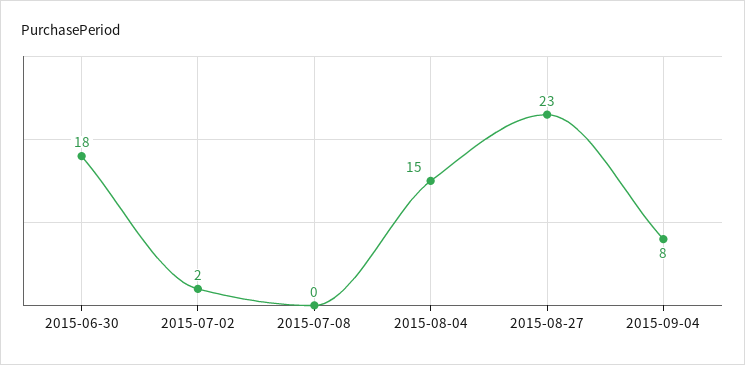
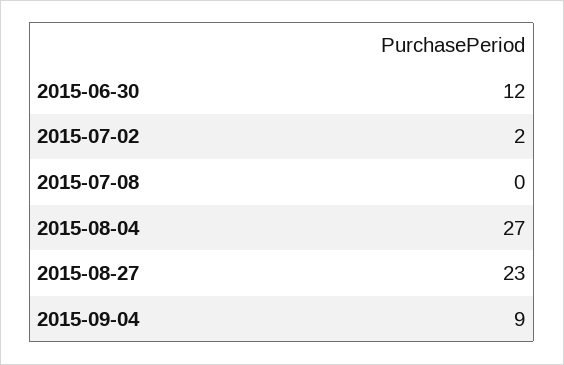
2015-06-30: 18 -> 12
2015-08-04: 15 -> 27
2015-09-04: 8 -> 9

